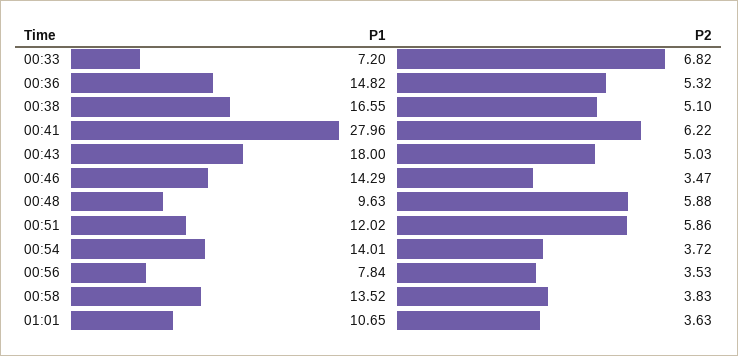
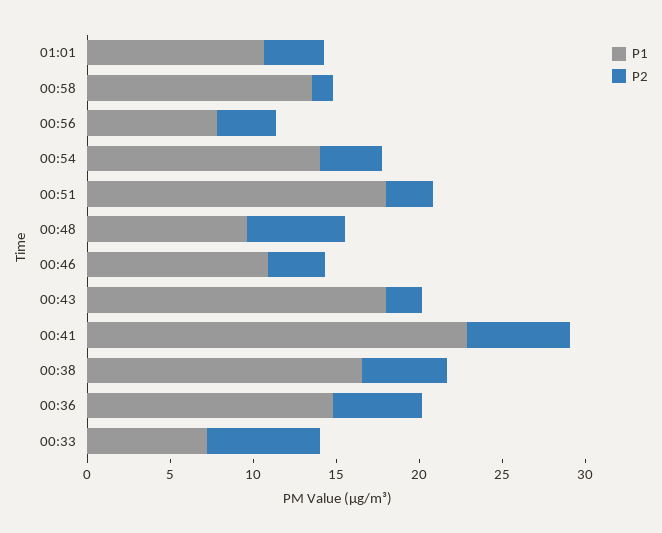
P1, 00:41: 27.96 -> 23
P2, 00:43: 5.03 -> 2
P1, 00:46: 14.29 -> 11
P1, 00:51: 12.02 -> 18
P2, 00:51: 5.86 -> 3
P2, 00:58: 3.83 -> 1

